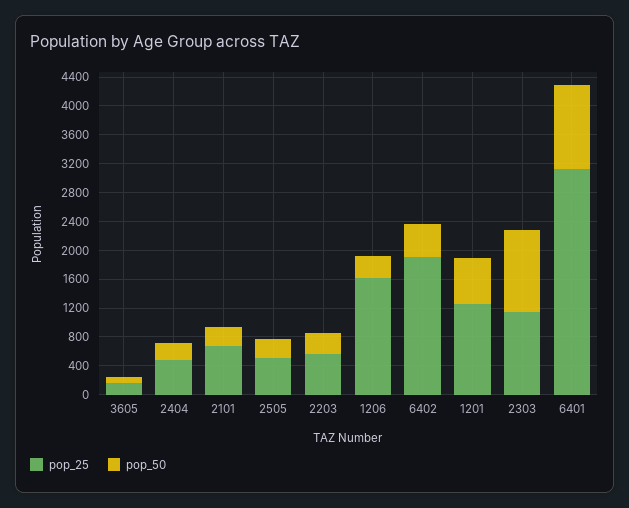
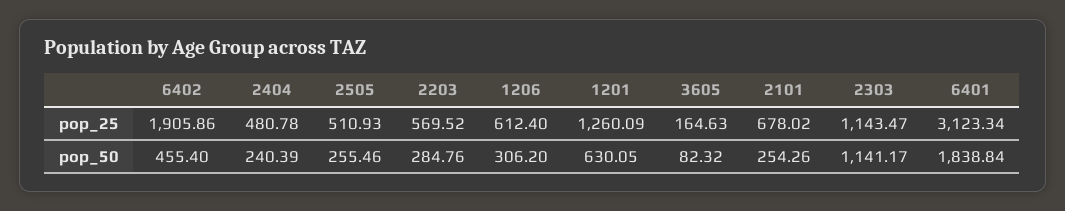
pop_25, 1206: 1600 -> 612.4
pop_50, 6401: 1200 -> 1838.84

